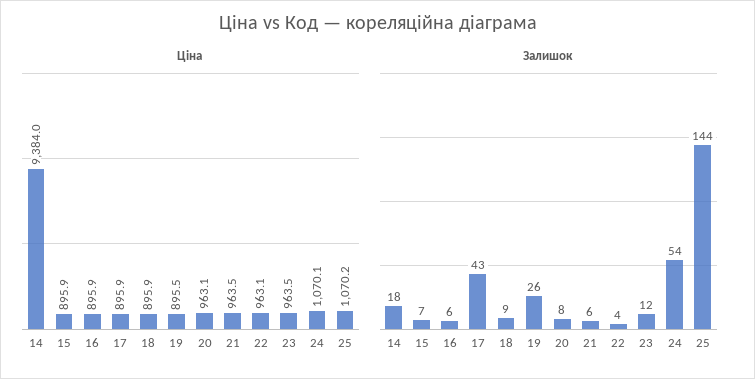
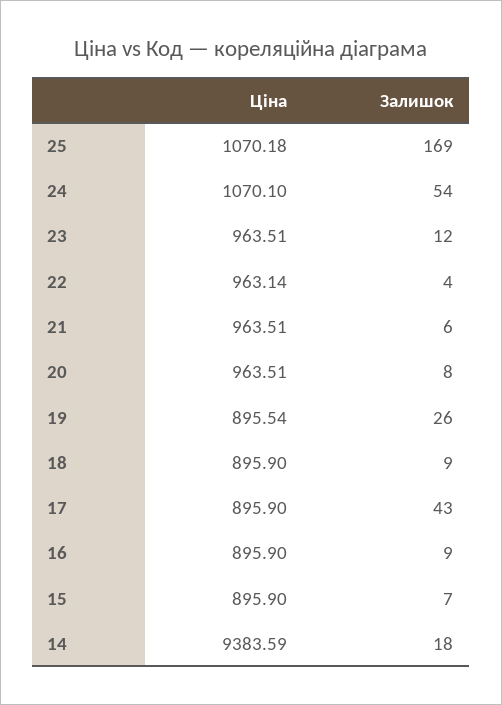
Ціна, 14: 9384 -> 9383.59
Ціна, 20: 963.1 -> 963.51
Залишок, 16: 6 -> 9
Залишок, 25: 144 -> 169

